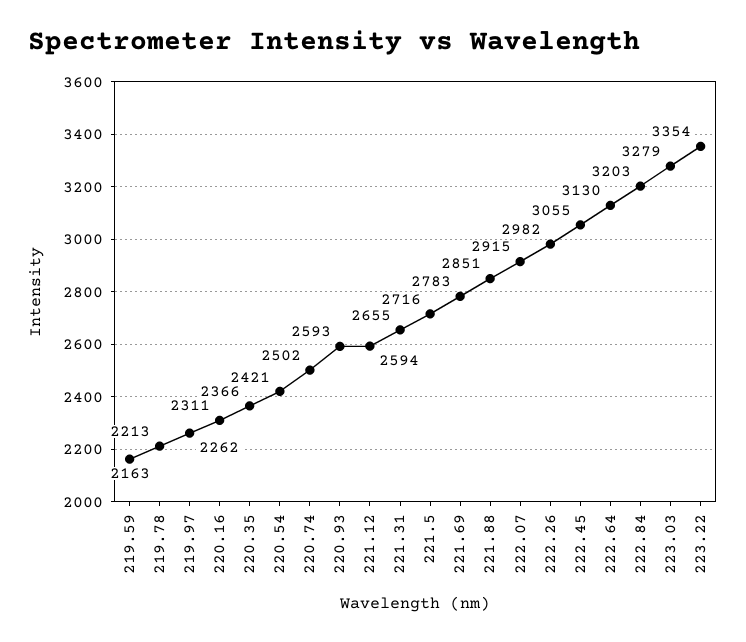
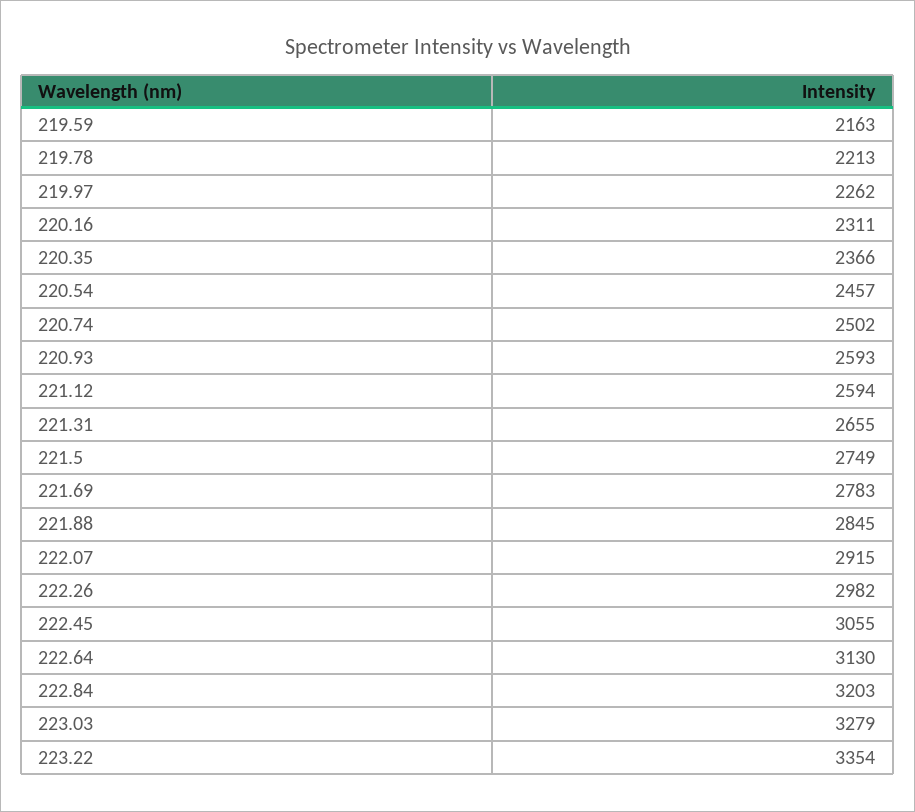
220.54: 2421 -> 2457
221.5: 2716 -> 2749
221.88: 2851 -> 2845

